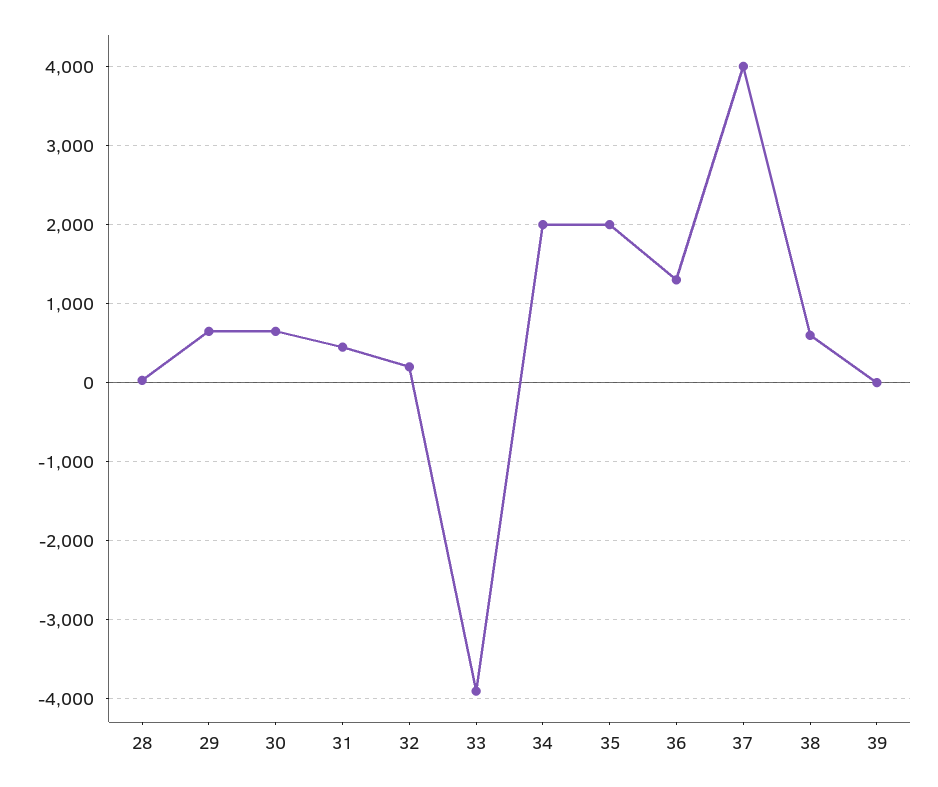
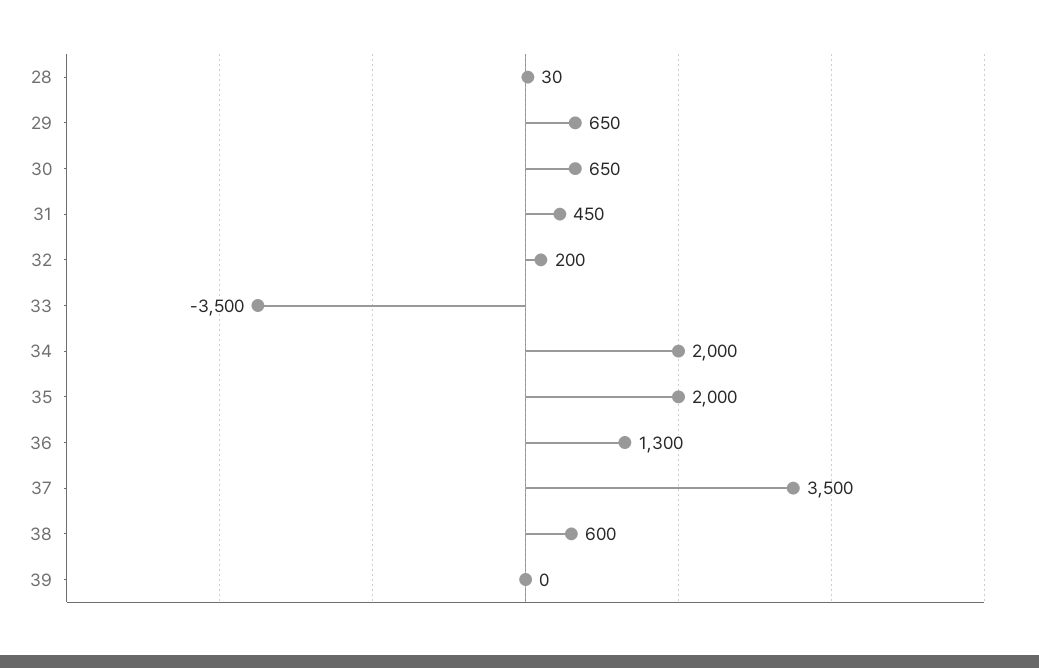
33: -3900 -> -3500
37: 4000 -> 3500

